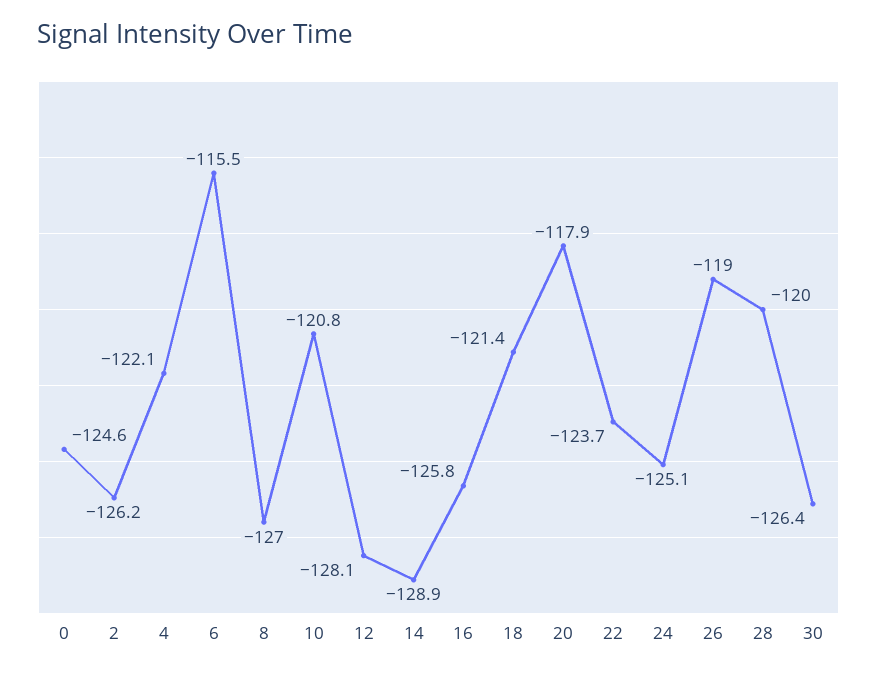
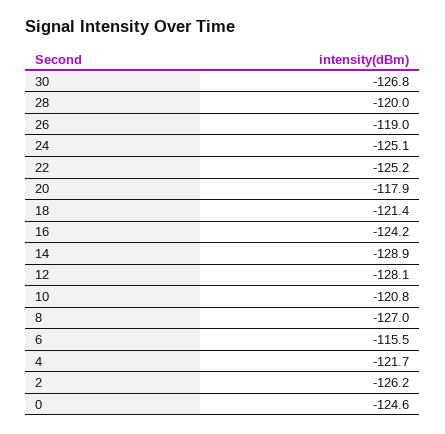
4: -122.1 -> -121.7
16: -125.8 -> -124.2
22: -123.7 -> -125.2
30: -126.4 -> -126.8

